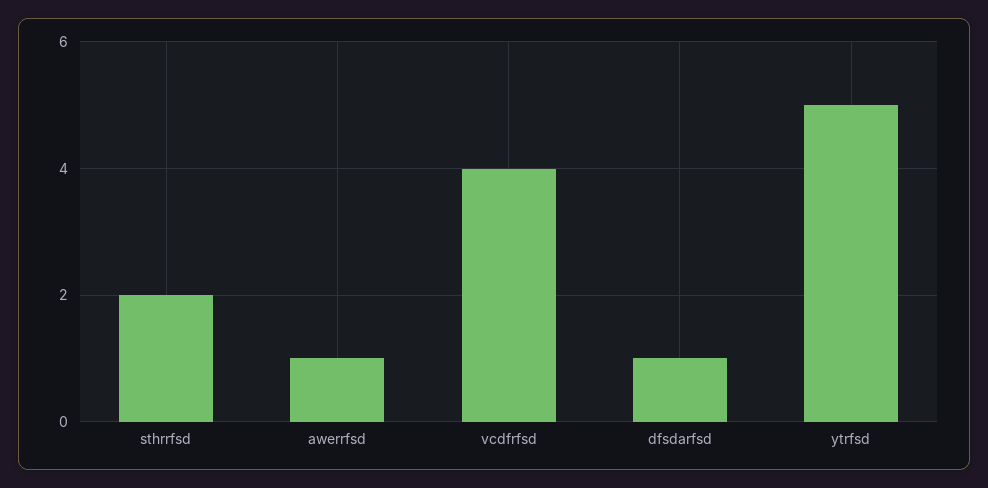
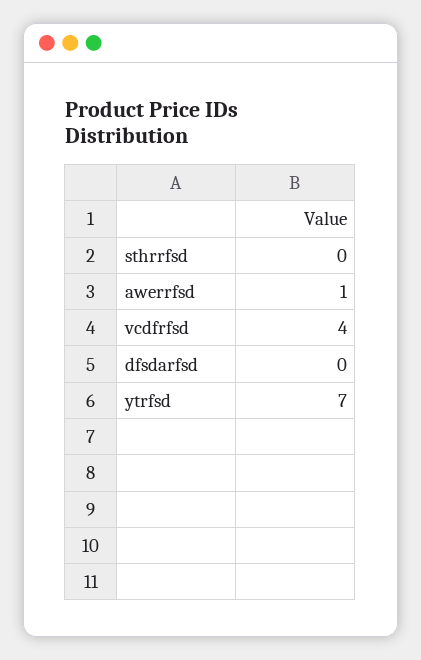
sthrrfsd: 2 -> 0
dfsdarfsd: 1 -> 0
ytrfsd: 5 -> 7

